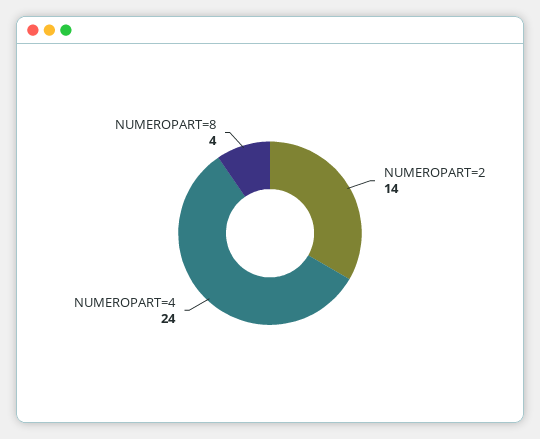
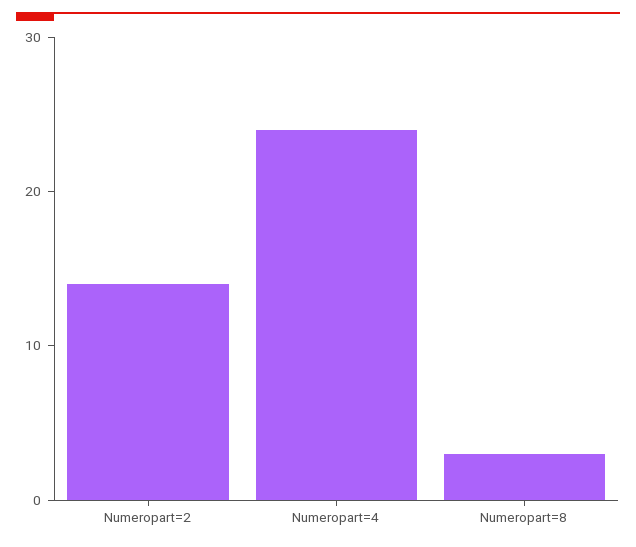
NUMEROPART=8: 4 -> 3

